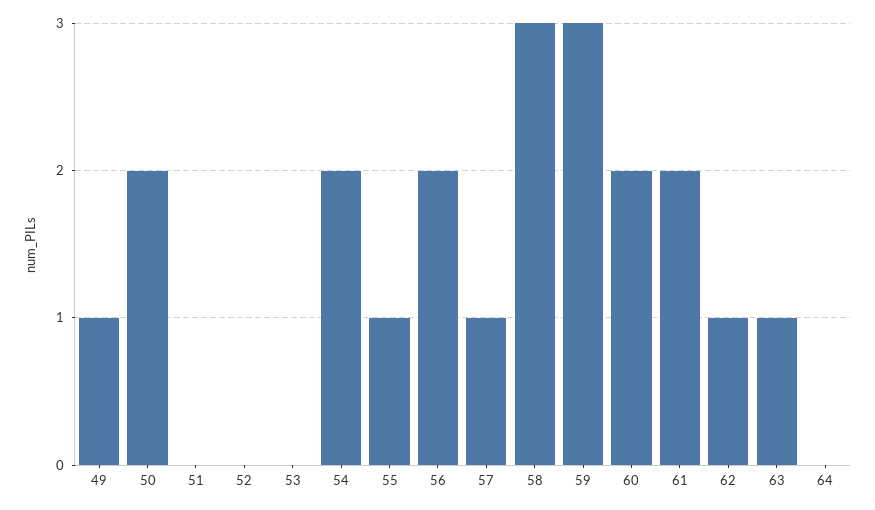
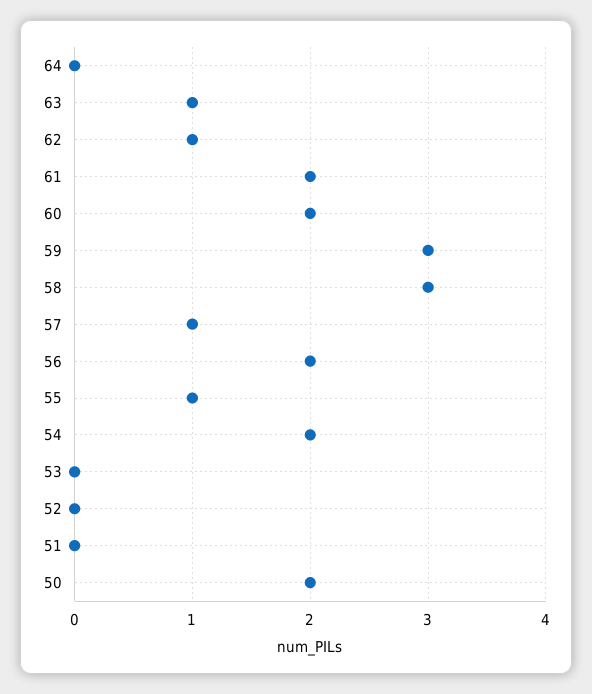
49: 1 -> none

